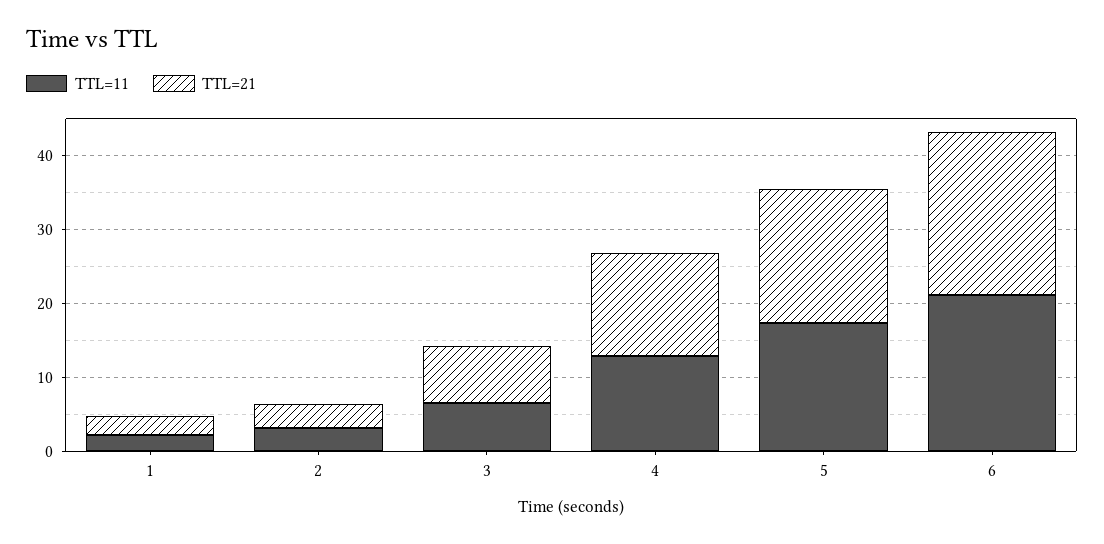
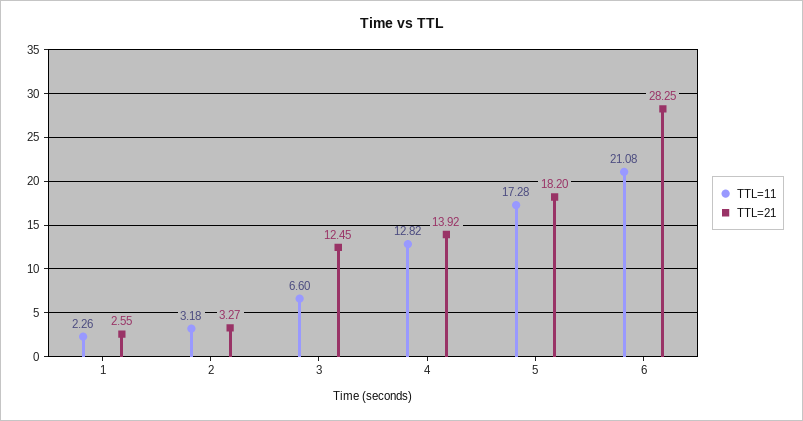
TTL=21, 3: 8 -> 12.45
TTL=21, 6: 22 -> 28.25

